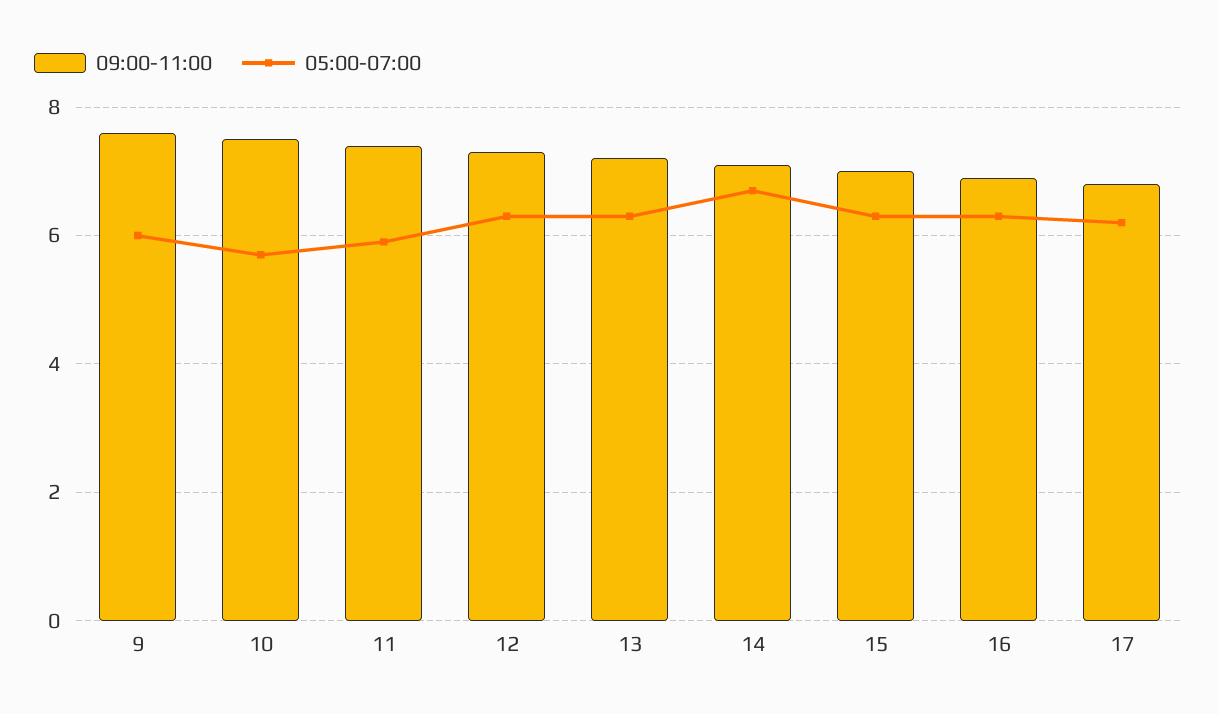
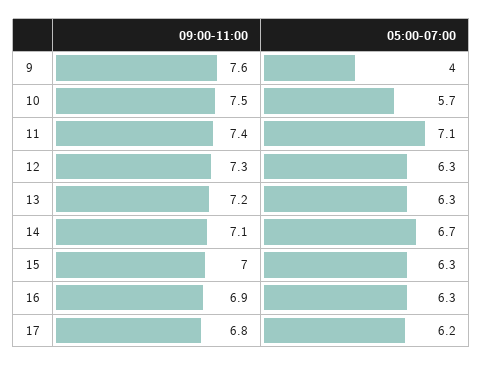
05:00-07:00, 9: 6 -> 4
05:00-07:00, 11: 6 -> 7.1

